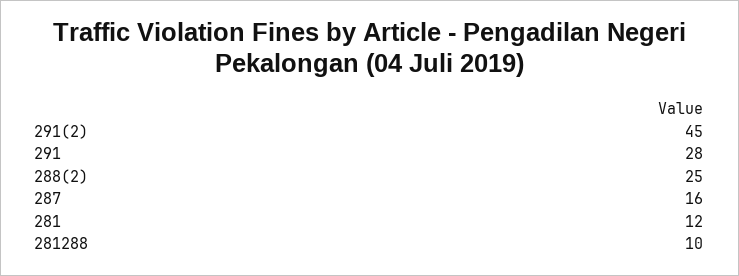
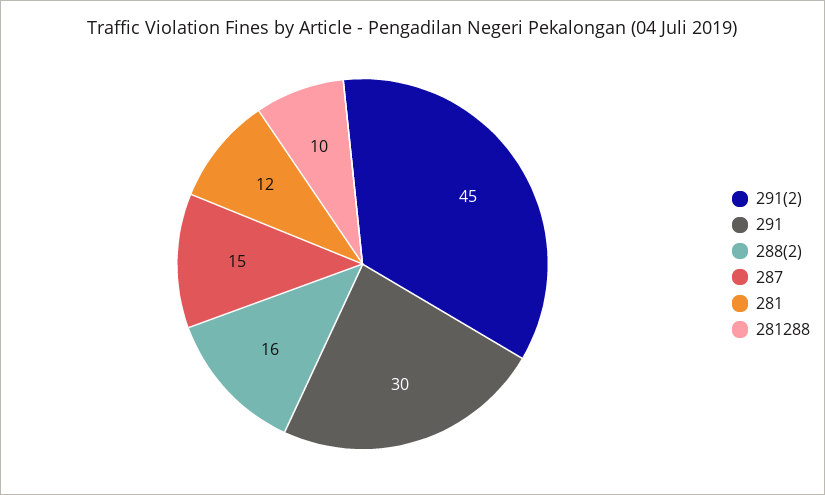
291: 28 -> 30
288(2): 25 -> 16
287: 16 -> 15

